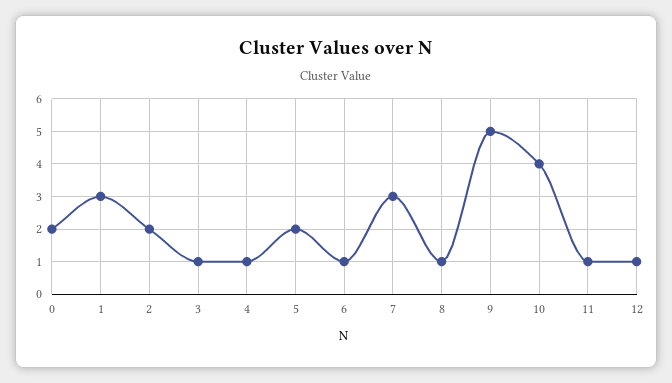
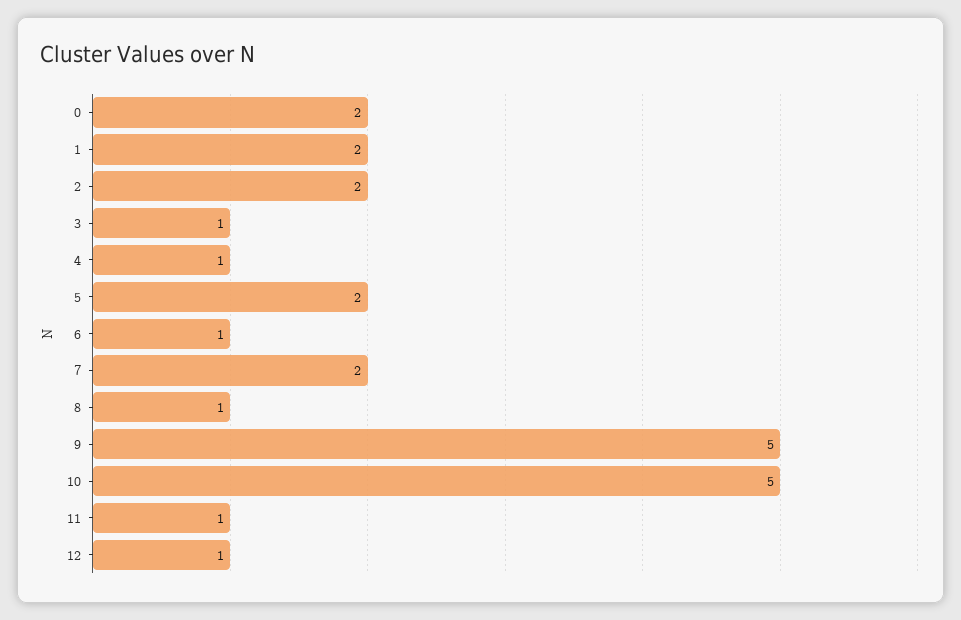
1: 3 -> 2
7: 3 -> 2
10: 4 -> 5

